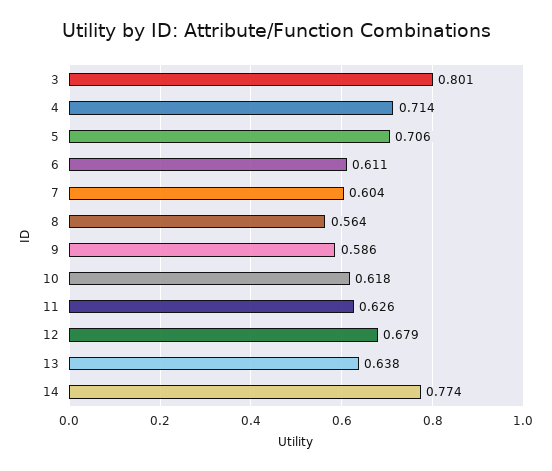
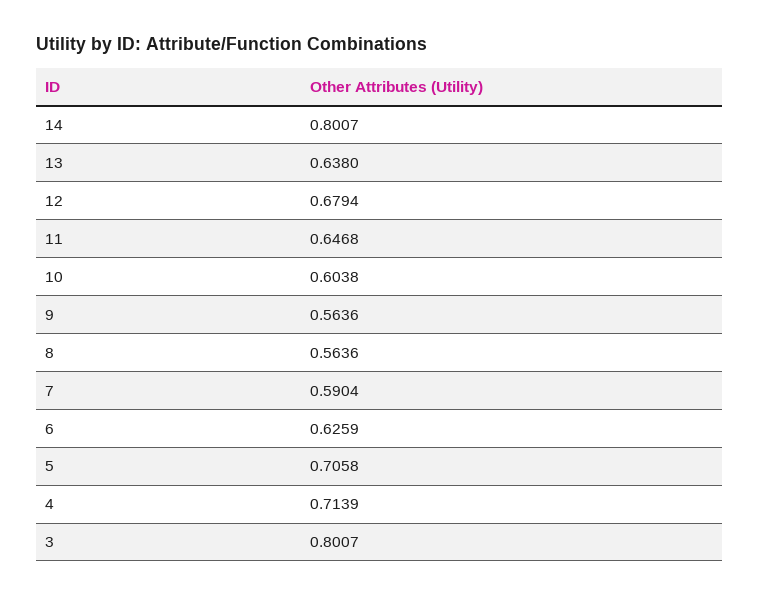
6: 0.611 -> 0.6259
7: 0.604 -> 0.5904
9: 0.586 -> 0.5636
10: 0.618 -> 0.6038
11: 0.626 -> 0.6468
14: 0.774 -> 0.8007

